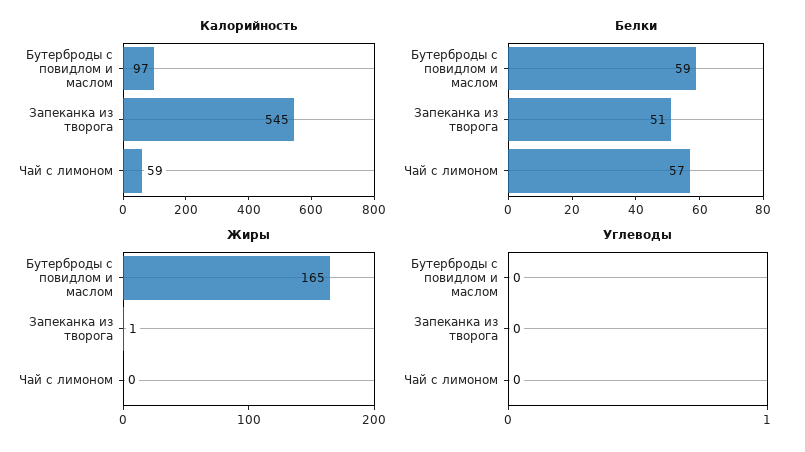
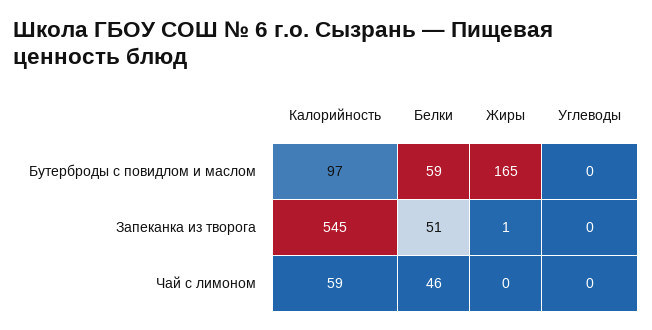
Белки, Чай с лимоном: 57 -> 46

